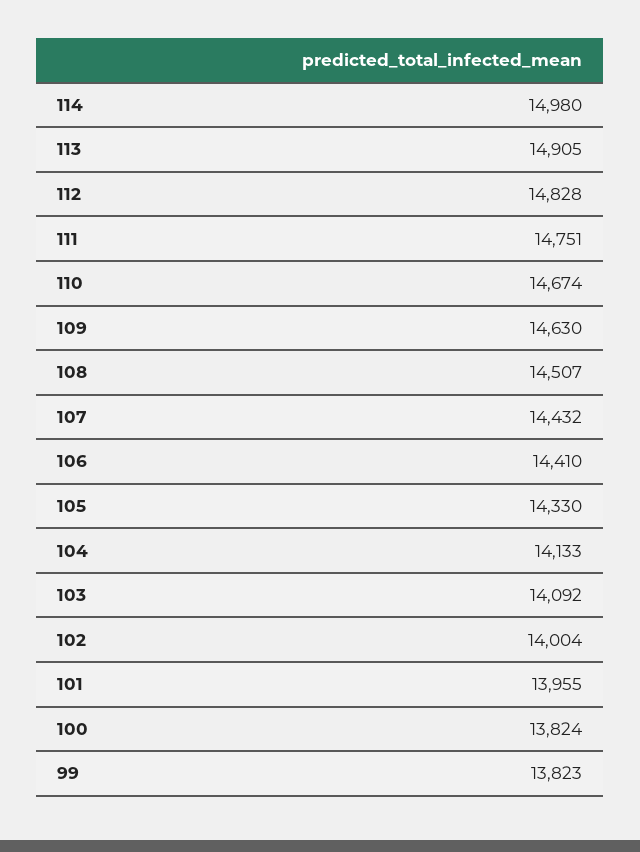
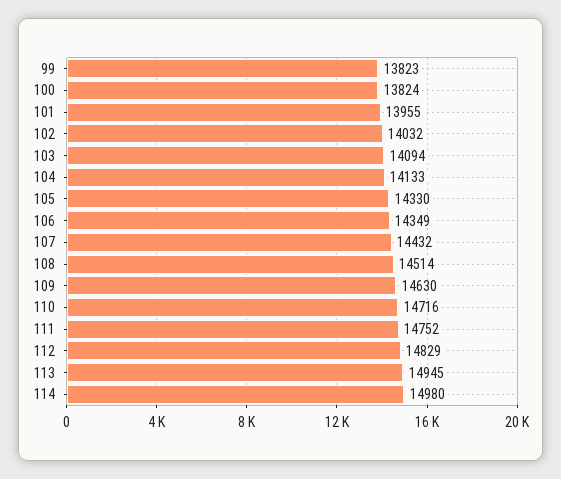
113: 14905 -> 14945
112: 14828 -> 14829
111: 14751 -> 14752
110: 14674 -> 14716
108: 14507 -> 14514
106: 14410 -> 14349
103: 14092 -> 14094
102: 14004 -> 14032

